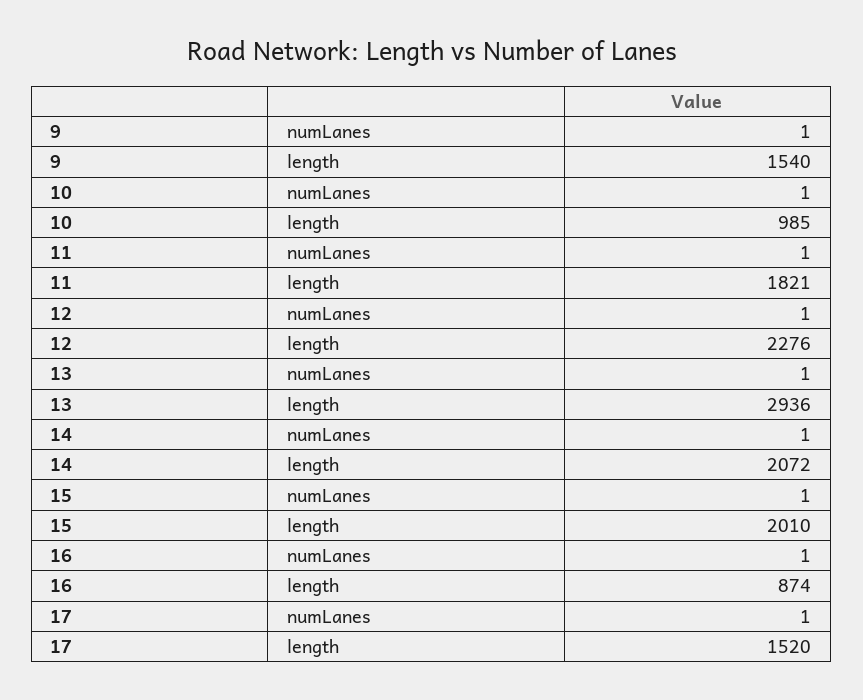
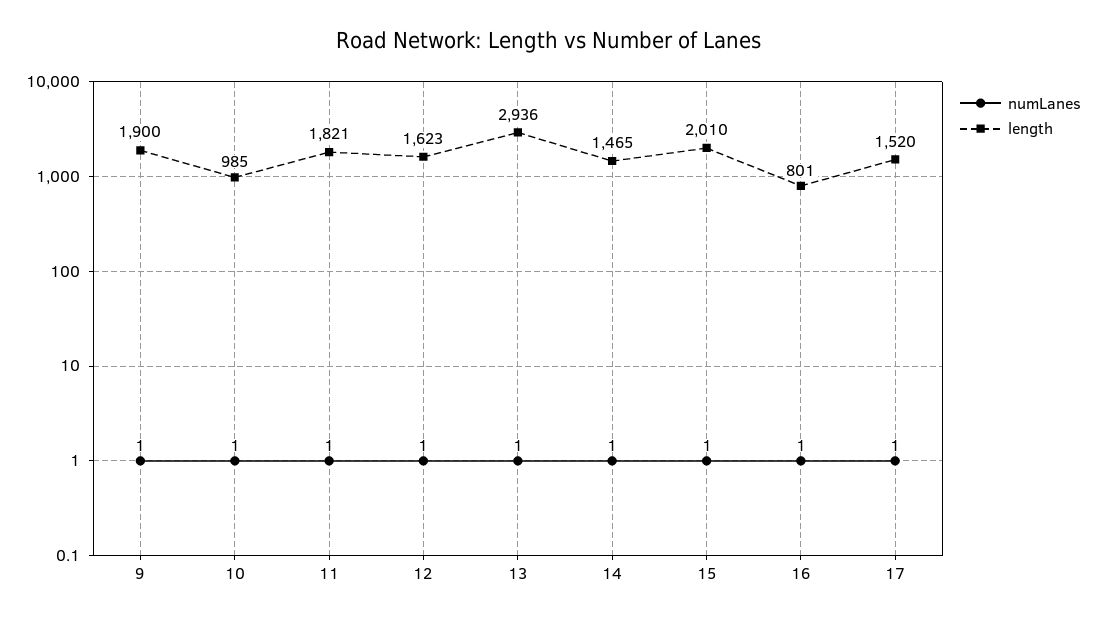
length, 9: 1540 -> 1900
length, 12: 2276 -> 1623
length, 14: 2072 -> 1465
length, 16: 874 -> 801

